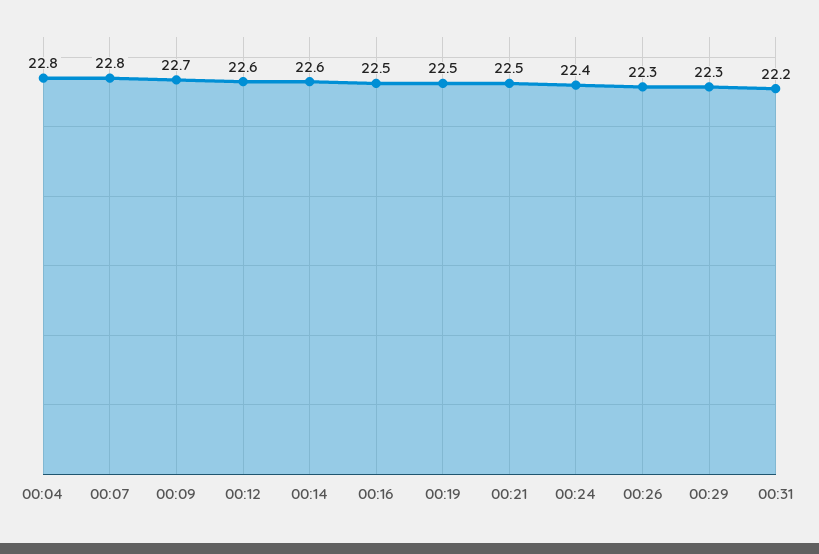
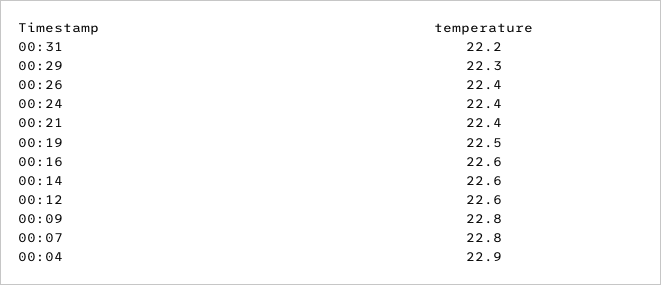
00:04: 22.8 -> 22.9
00:09: 22.7 -> 22.8
00:16: 22.5 -> 22.6
00:21: 22.5 -> 22.4
00:26: 22.3 -> 22.4

